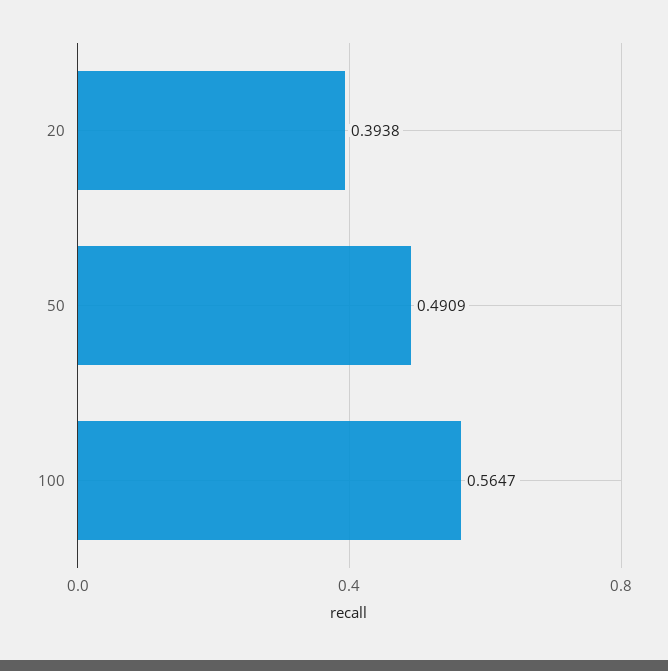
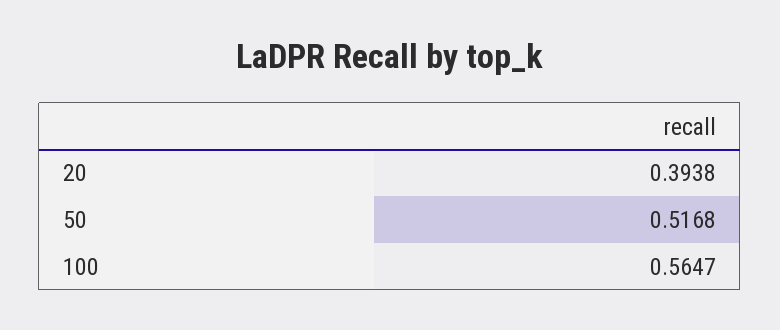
50: 0.4909 -> 0.5168

